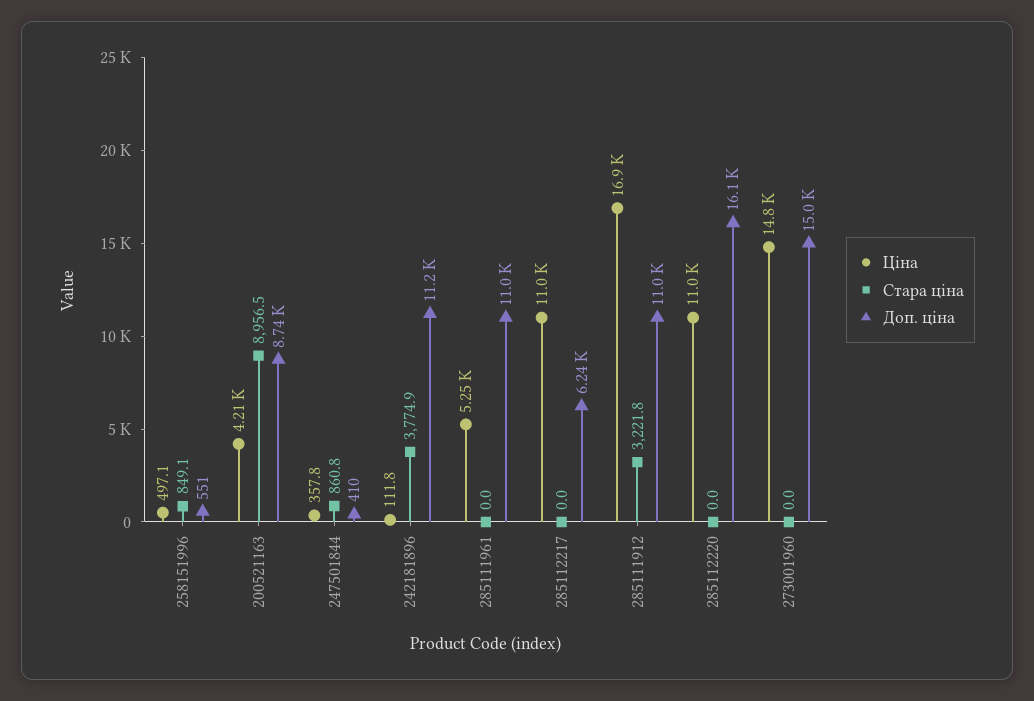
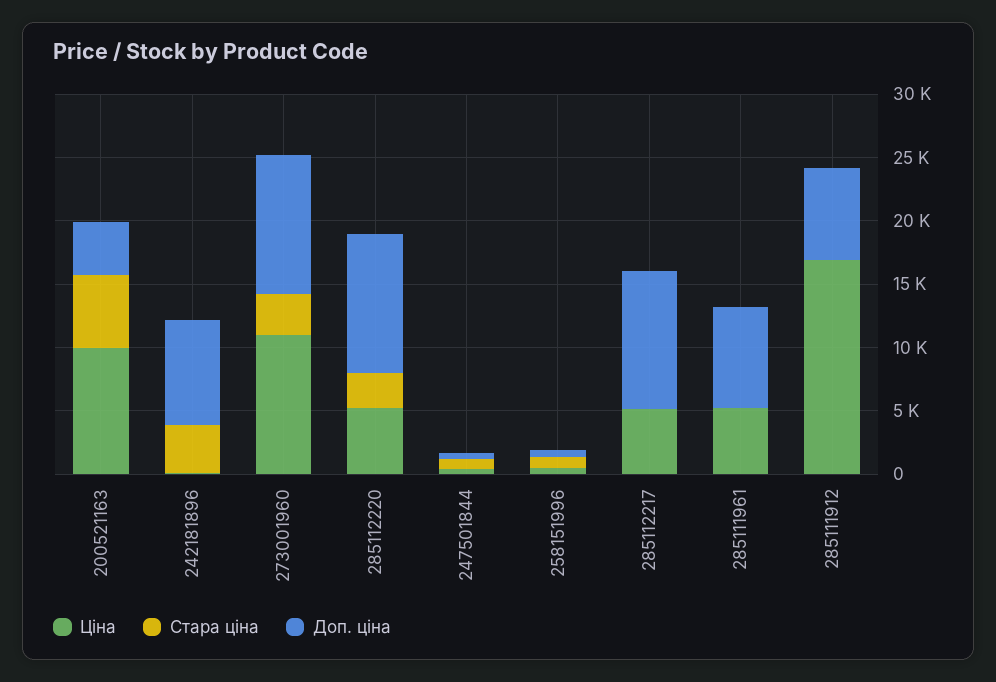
Ціна, 200521163: 4210 -> 10000
Стара ціна, 200521163: 8956.5 -> 6000
Доп. ціна, 200521163: 8740 -> 4000
Доп. ціна, 242181896: 11200 -> 8000
Доп. ціна, 285111961: 11000 -> 8000
Ціна, 285112217: 11000 -> 5000
Доп. ціна, 285112217: 6240 -> 11000
Стара ціна, 285111912: 3221.8 -> 0
Доп. ціна, 285111912: 11000 -> 7000
Ціна, 285112220: 11000 -> 5000
Стара ціна, 285112220: 0 -> 3000
Доп. ціна, 285112220: 16100 -> 11000
Ціна, 273001960: 14800 -> 11000
Стара ціна, 273001960: 0 -> 3000
Доп. ціна, 273001960: 15000 -> 11000

